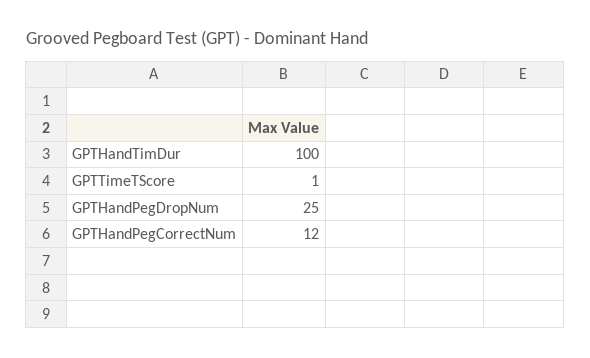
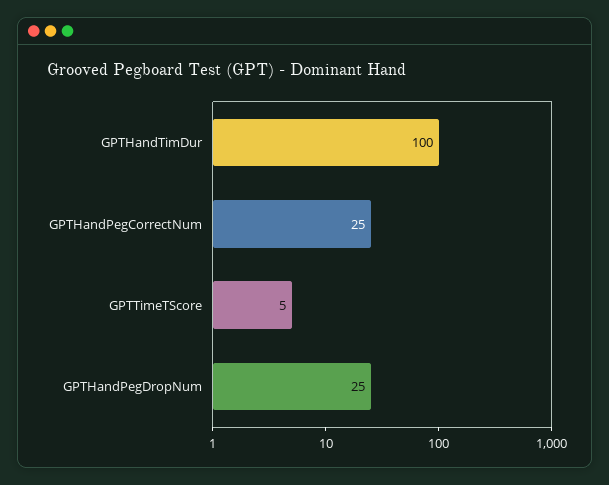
GPTTimeTScore: 1 -> 5
GPTHandPegCorrectNum: 12 -> 25

